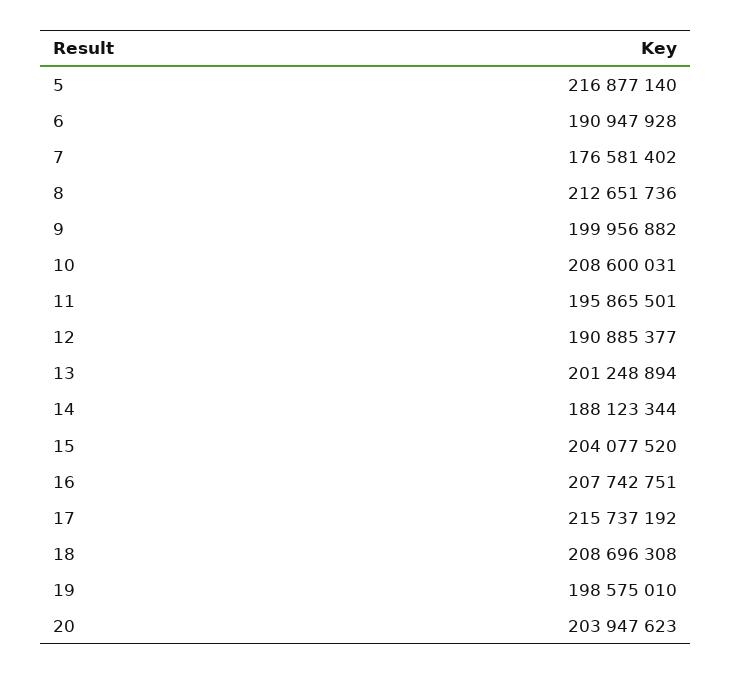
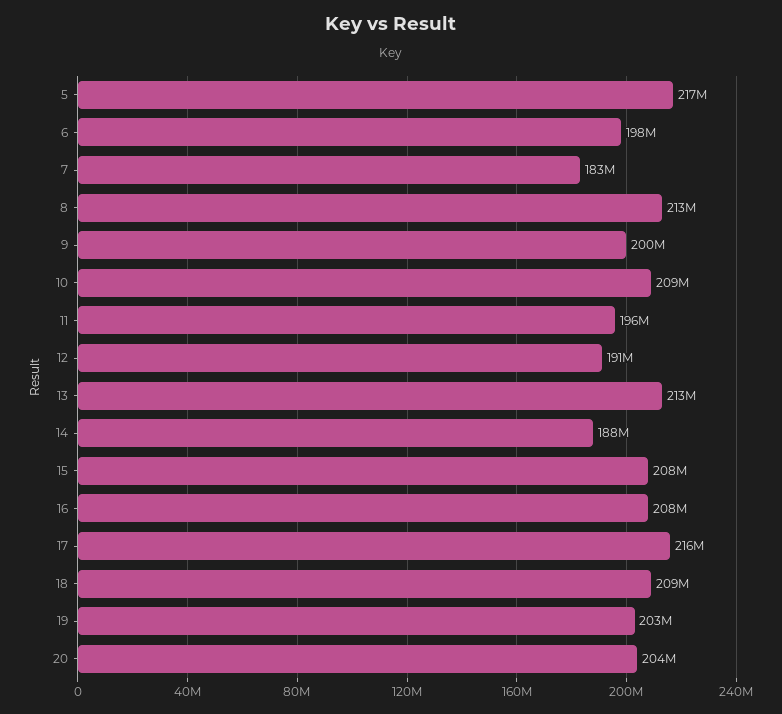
6: 190947928 -> 198000000
7: 176581402 -> 183000000
13: 201248894 -> 213000000
15: 204077520 -> 208000000
19: 198575010 -> 203000000

